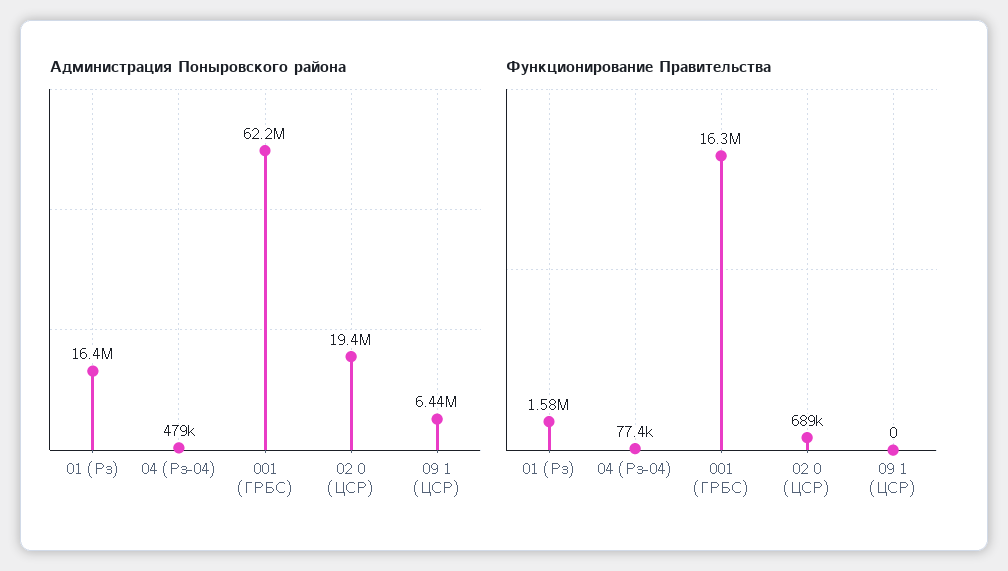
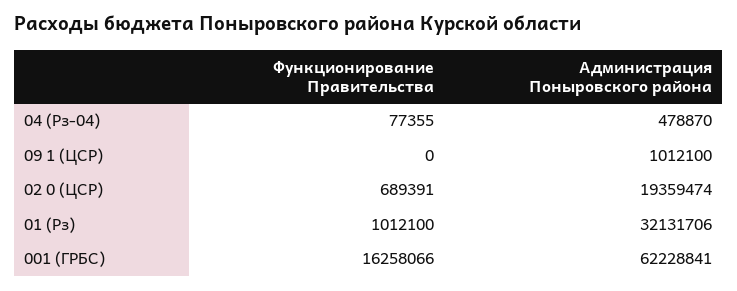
Администрация Поныровского района, 01 (Рз): 16400000 -> 32131706
Администрация Поныровского района, 09 1 (ЦСР): 6440000 -> 1012100
Функционирование Правительства, 01 (Рз): 1580000 -> 1012100

